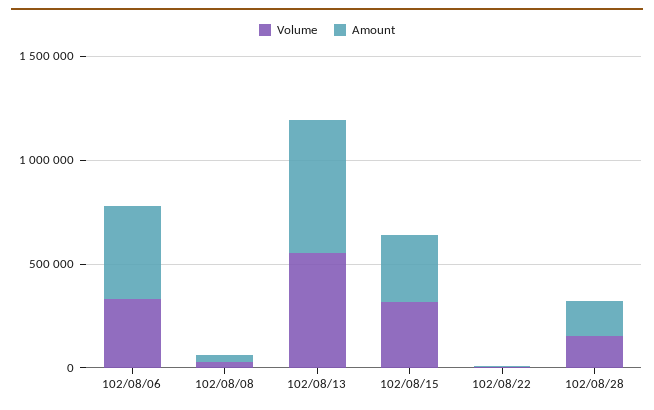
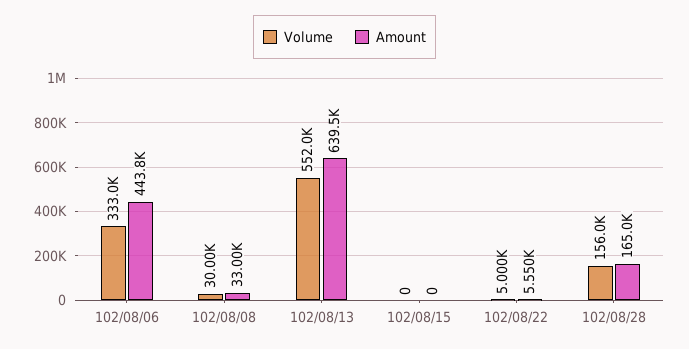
Volume, 102/08/15: 300000 -> 0
Amount, 102/08/15: 300000 -> 0

